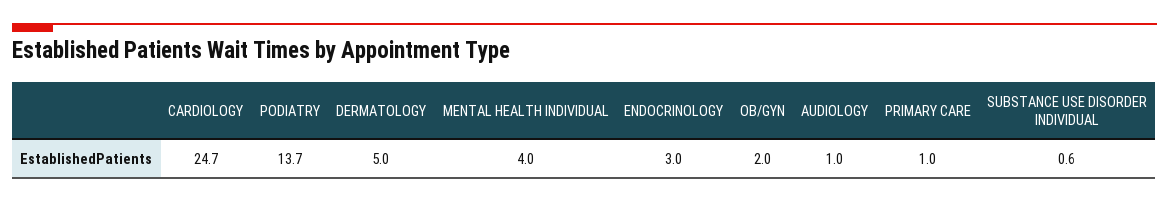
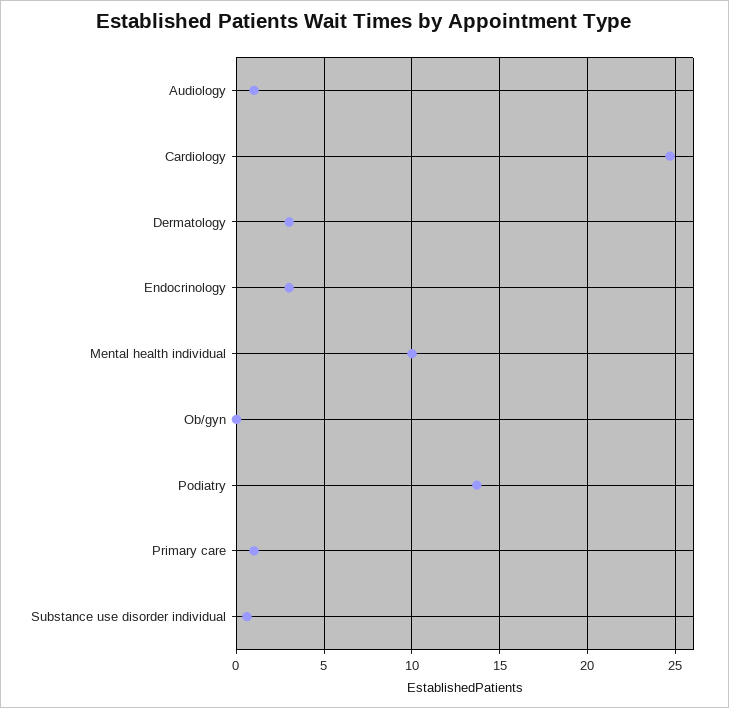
DERMATOLOGY: 5 -> 3
MENTAL HEALTH INDIVIDUAL: 4 -> 10
OB/GYN: 2 -> 0

